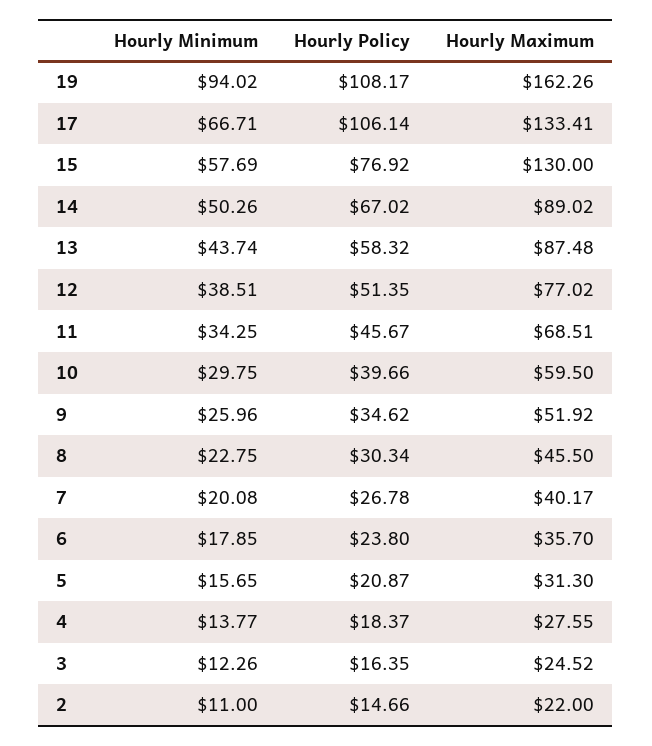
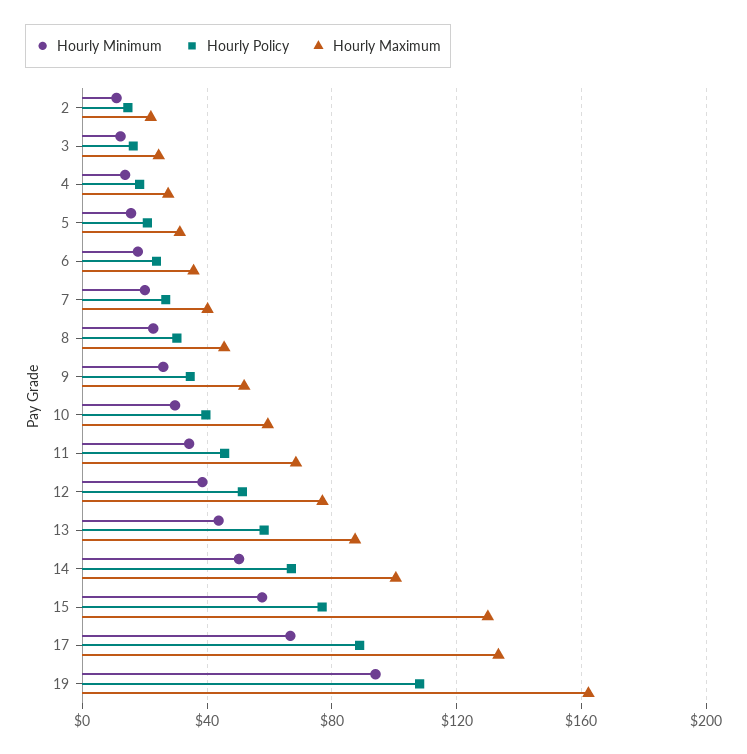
Hourly Policy, 17: 106.14 -> 90
Hourly Maximum, 14: 89.02 -> 100

